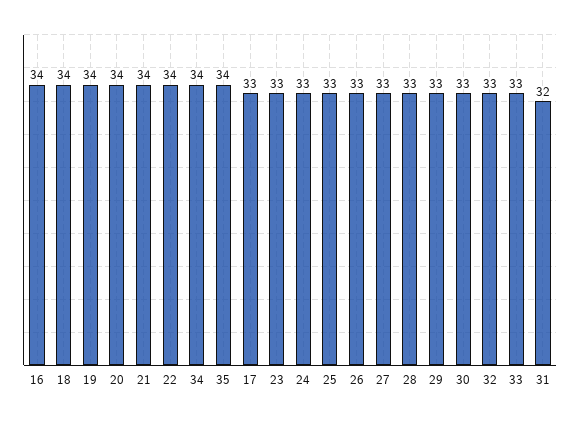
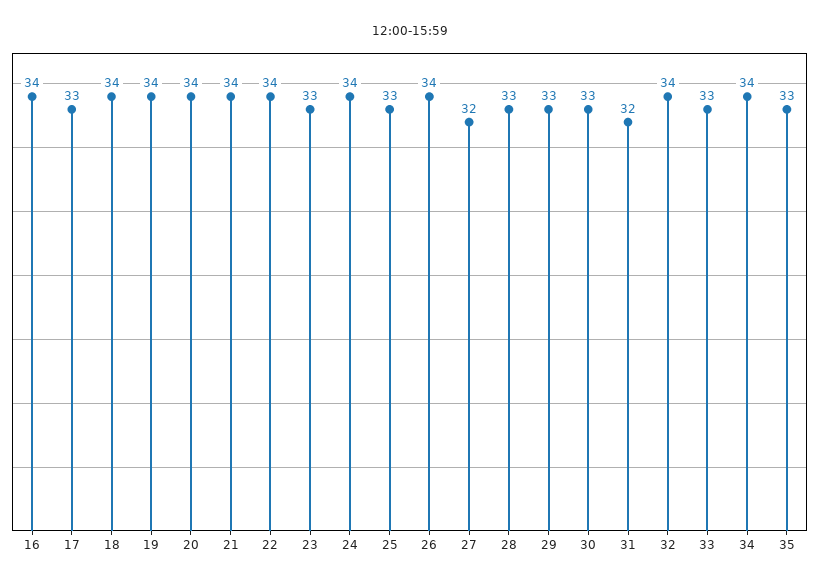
35: 34 -> 33
24: 33 -> 34
26: 33 -> 34
27: 33 -> 32
32: 33 -> 34

